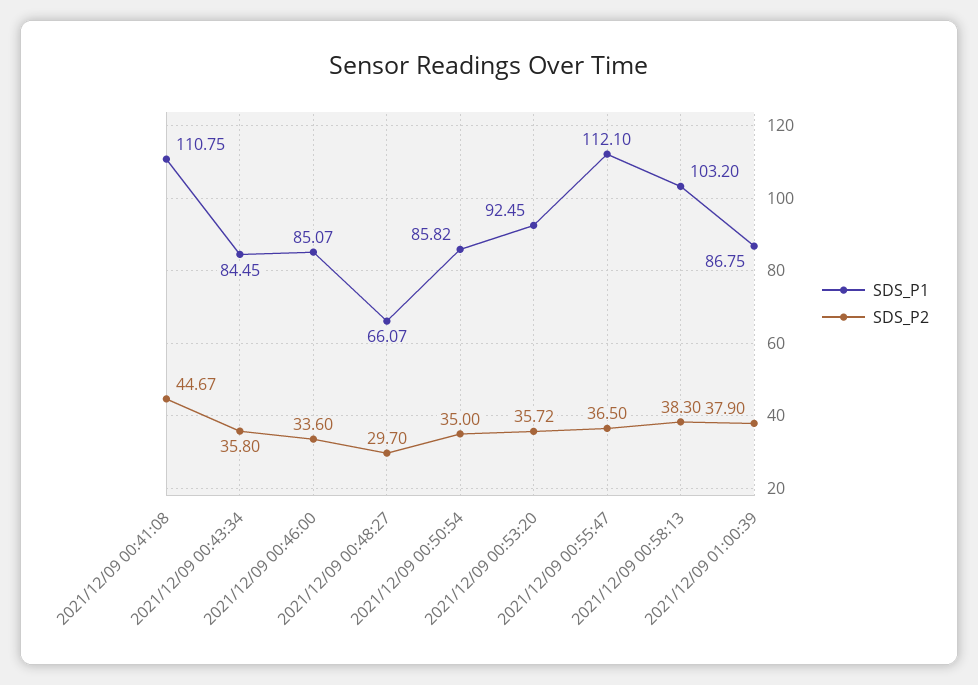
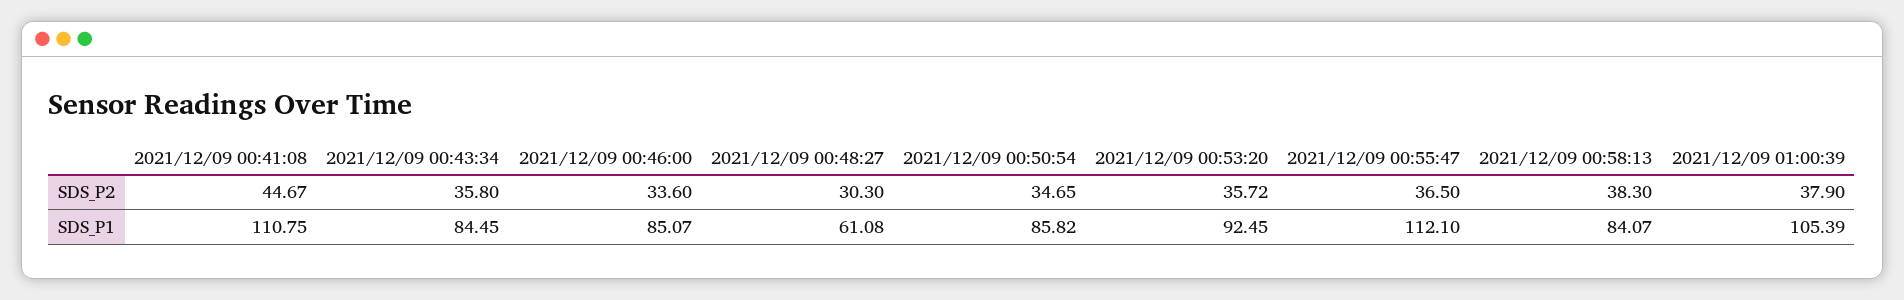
SDS_P1, 2021/12/09 00:48:27: 66.07 -> 61.08
SDS_P2, 2021/12/09 00:48:27: 29.7 -> 30.3
SDS_P2, 2021/12/09 00:50:54: 35 -> 34.65
SDS_P1, 2021/12/09 00:58:13: 103.2 -> 84.07
SDS_P1, 2021/12/09 01:00:39: 86.75 -> 105.39

